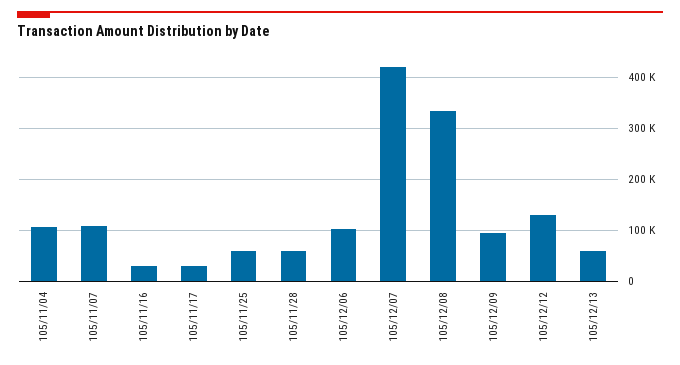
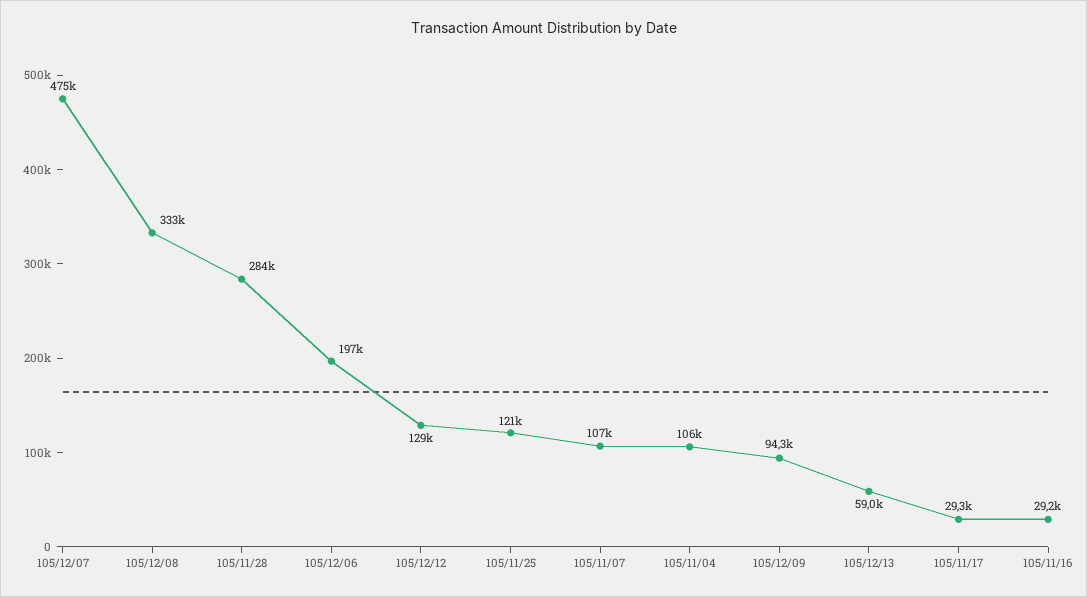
105/11/25: 60000 -> 121000
105/11/28: 60000 -> 284000
105/12/06: 100000 -> 197000
105/12/07: 420000 -> 475000

